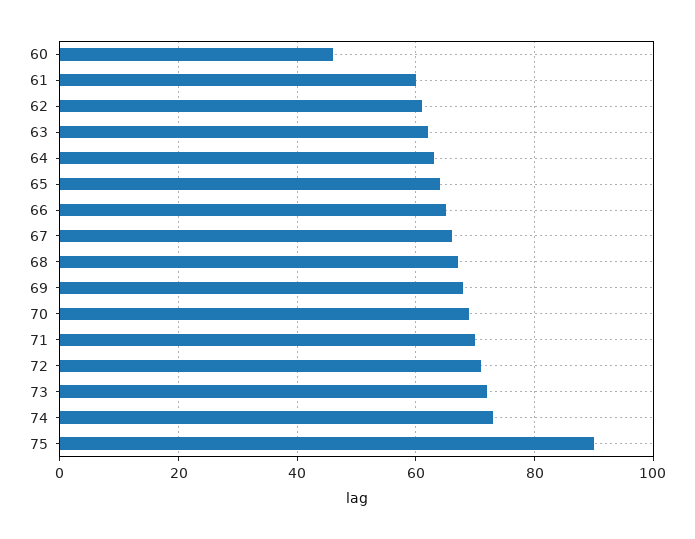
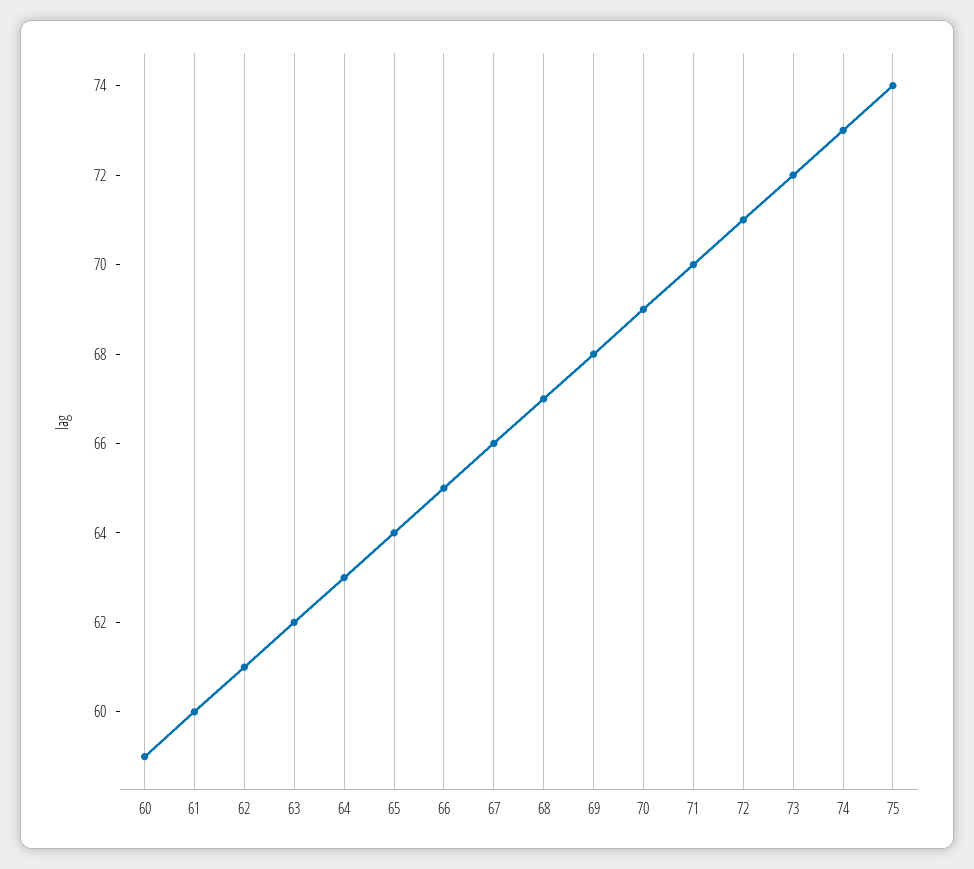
60: 45 -> 59
75: 90 -> 74

